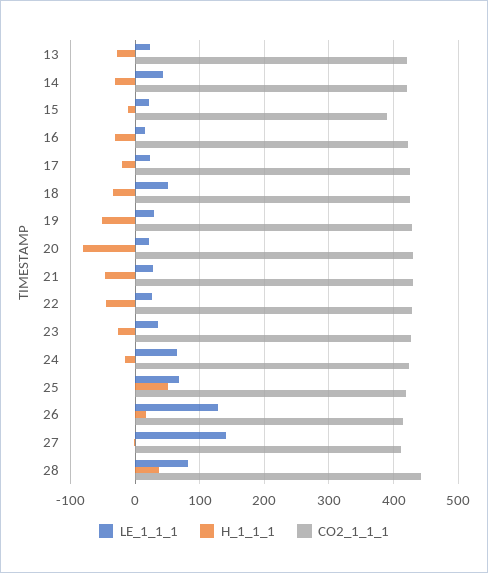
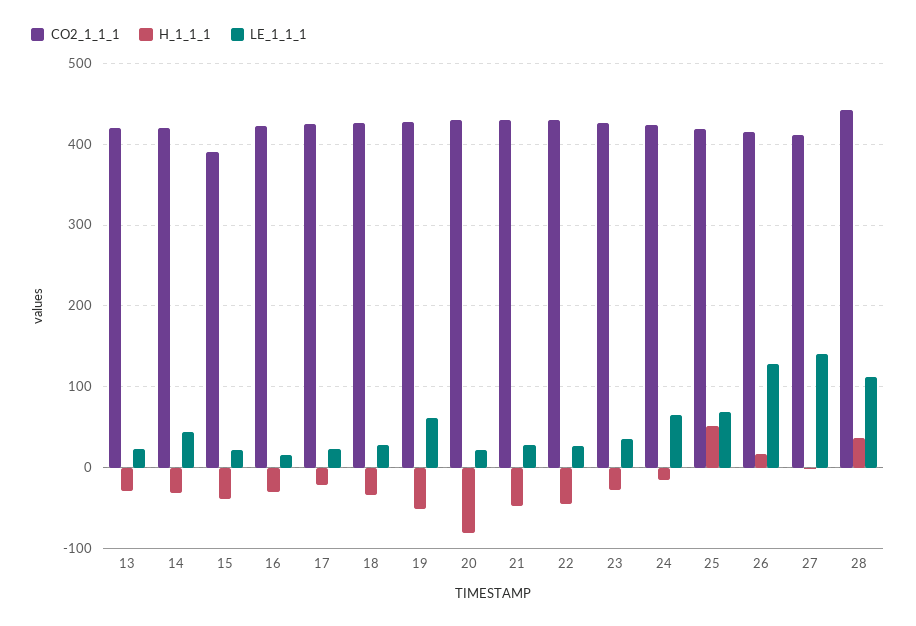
H_1_1_1, 15: -10 -> -40
LE_1_1_1, 18: 50 -> 30
LE_1_1_1, 19: 30 -> 60
LE_1_1_1, 28: 80 -> 110

